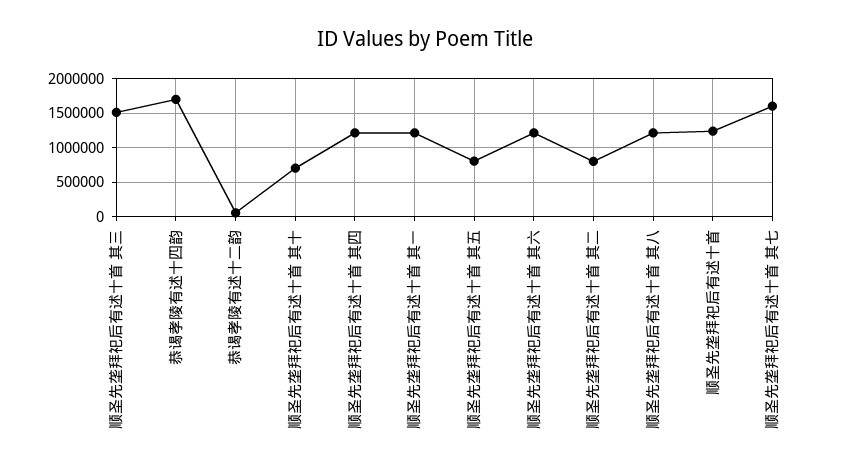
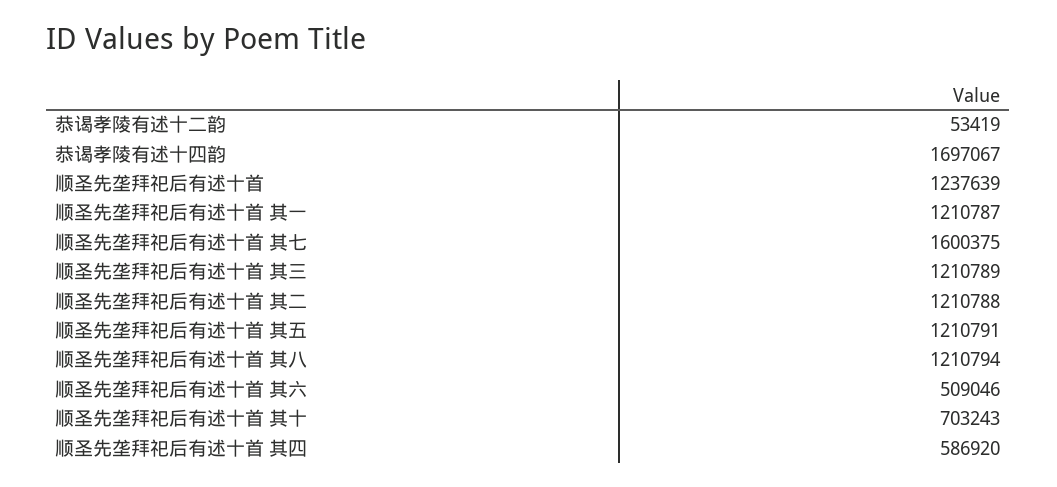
顺圣先垄拜祀后有述十首 其三: 1500000 -> 1210789
顺圣先垄拜祀后有述十首 其四: 1200000 -> 586920
顺圣先垄拜祀后有述十首 其五: 800000 -> 1210791
顺圣先垄拜祀后有述十首 其六: 1200000 -> 509046
顺圣先垄拜祀后有述十首 其二: 800000 -> 1210788

